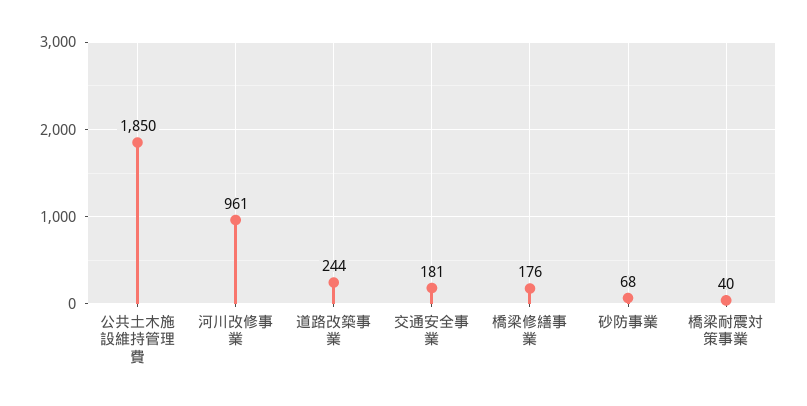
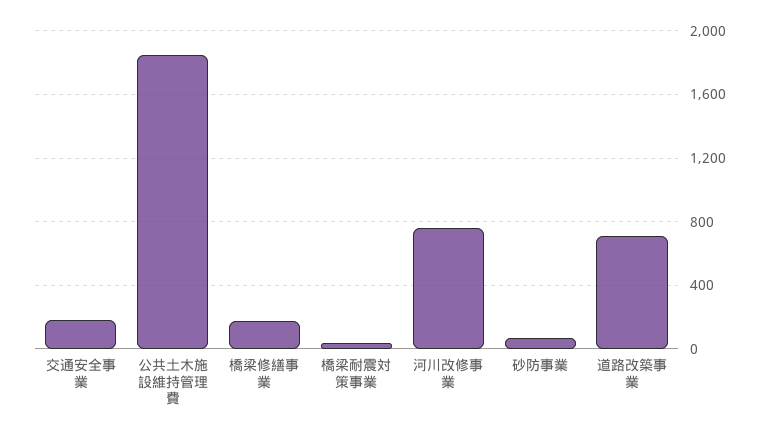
河川改修事業: 961 -> 750
道路改築事業: 244 -> 700

